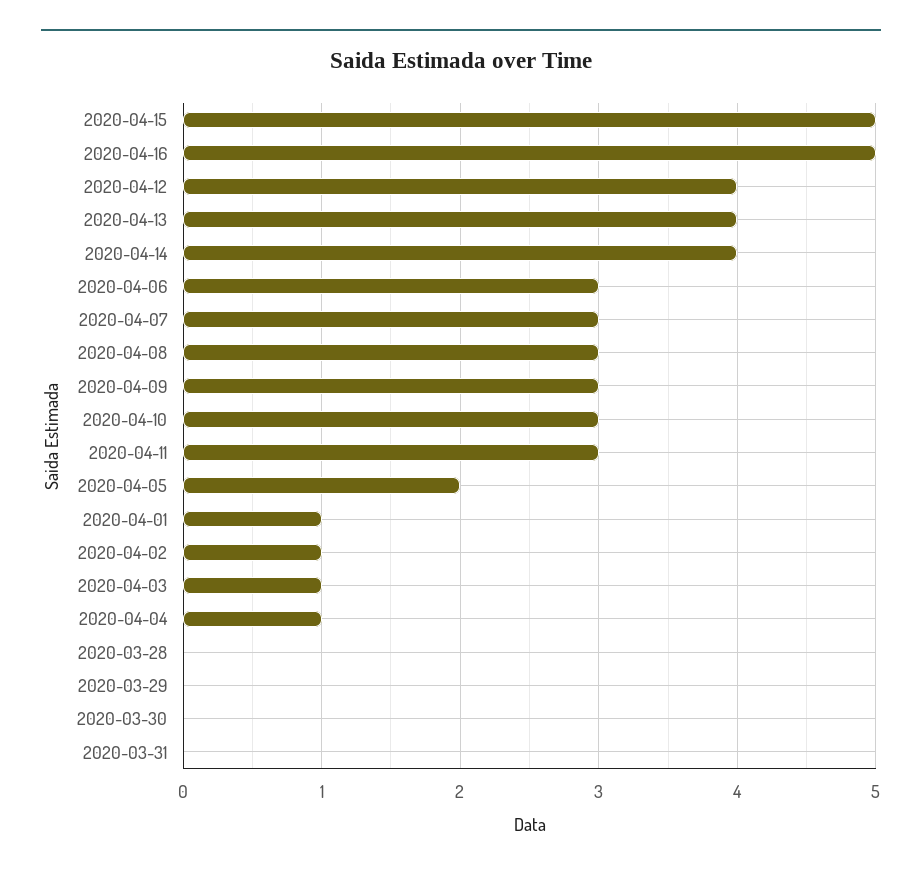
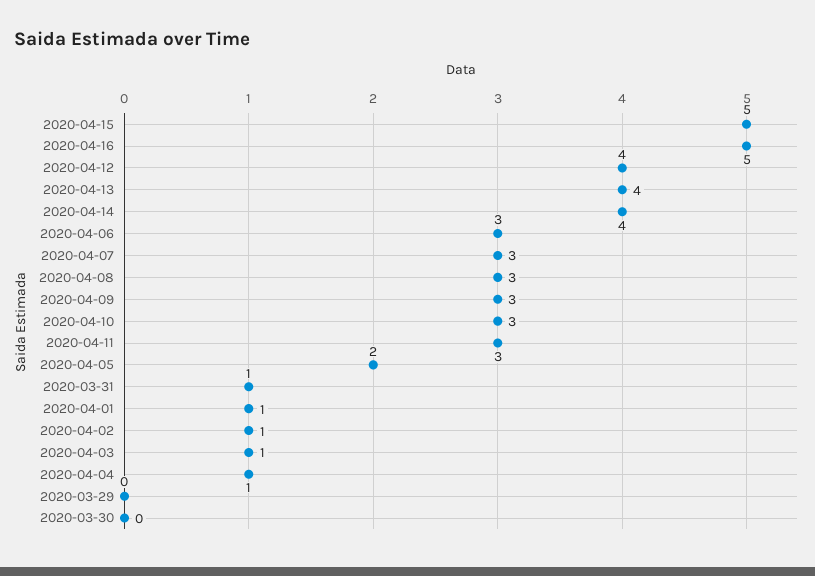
2020-03-28: 0 -> none
2020-03-31: 0 -> 1

